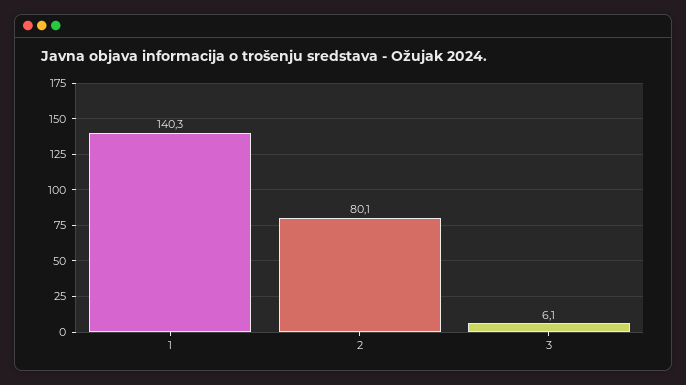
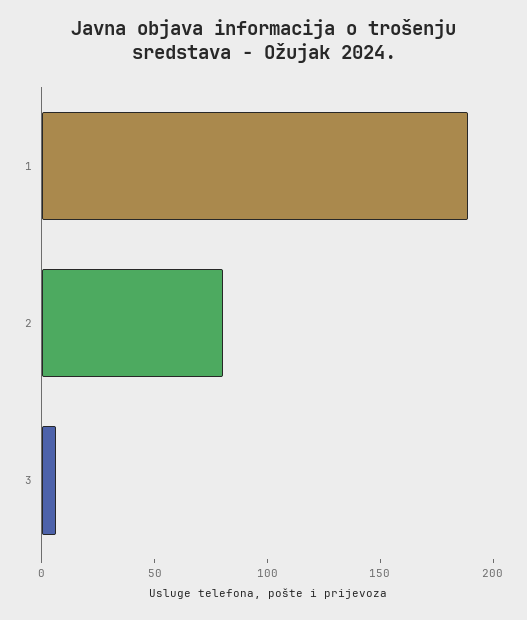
1: 140.3 -> 190

